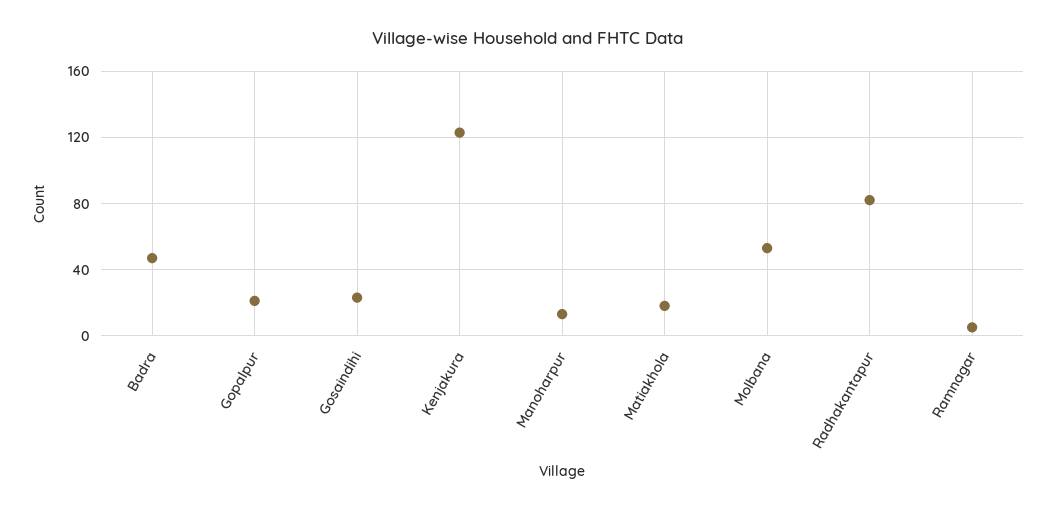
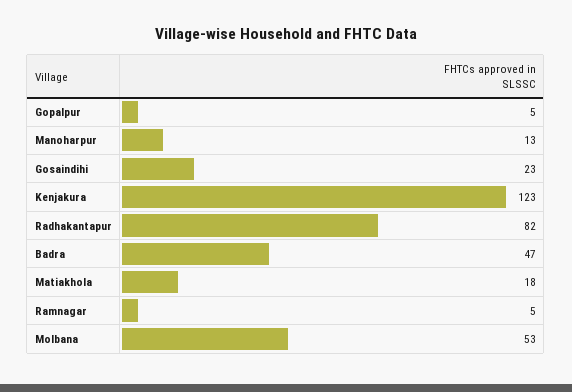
Gopalpur: 20 -> 5

